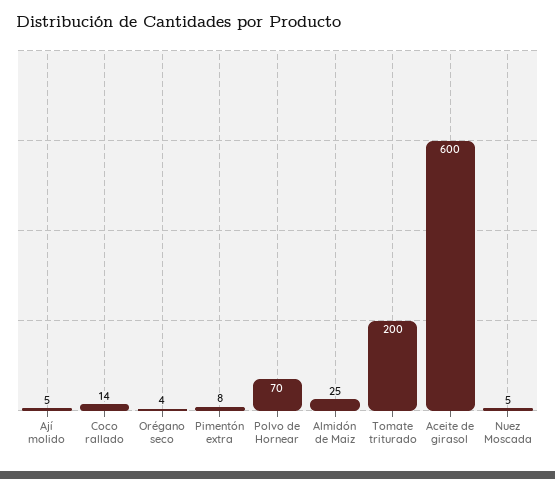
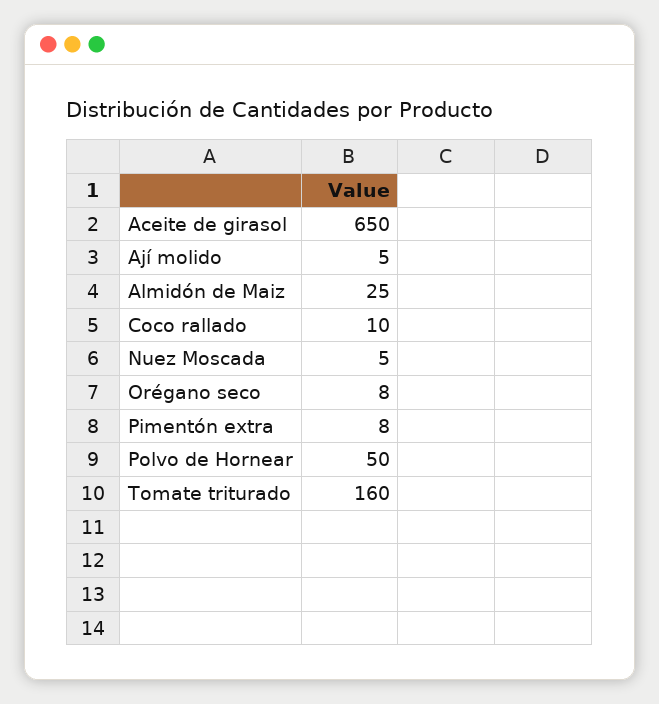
Coco rallado: 14 -> 10
Orégano seco: 4 -> 8
Polvo de Hornear: 70 -> 50
Tomate triturado: 200 -> 160
Aceite de girasol: 600 -> 650

